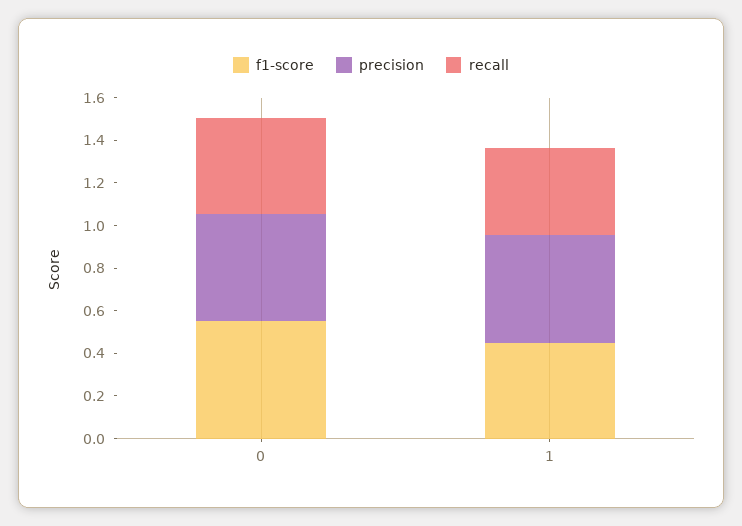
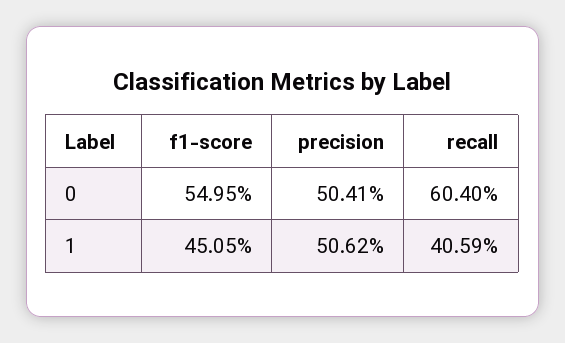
recall, 0: 0.45 -> 0.604

